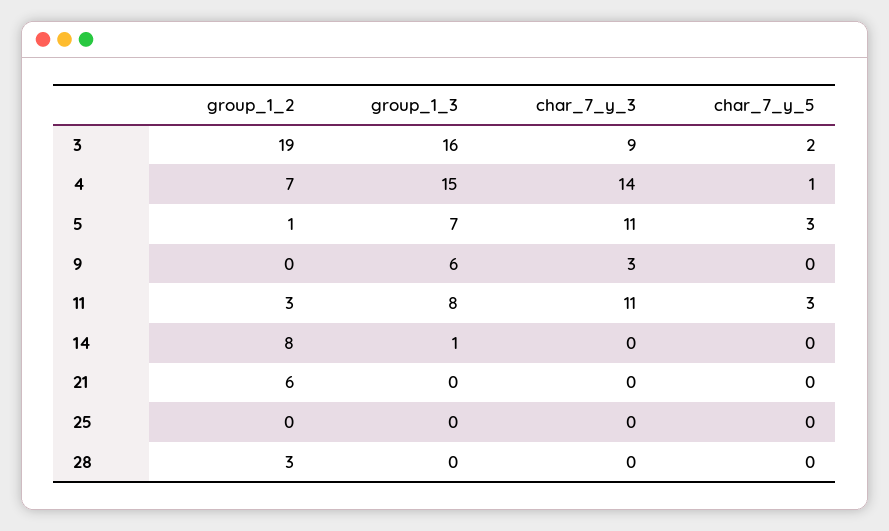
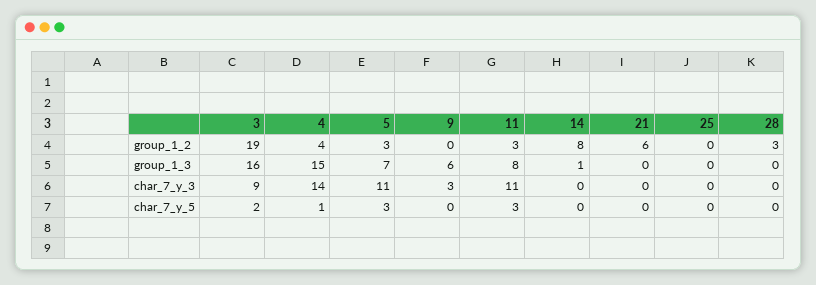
group_1_2, 4: 7 -> 4
group_1_2, 5: 1 -> 3

